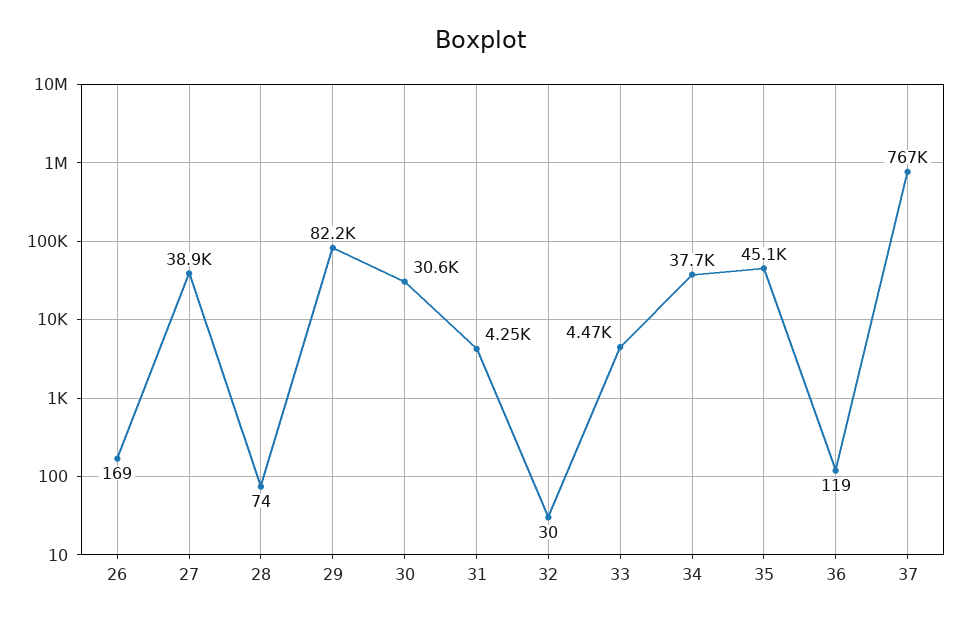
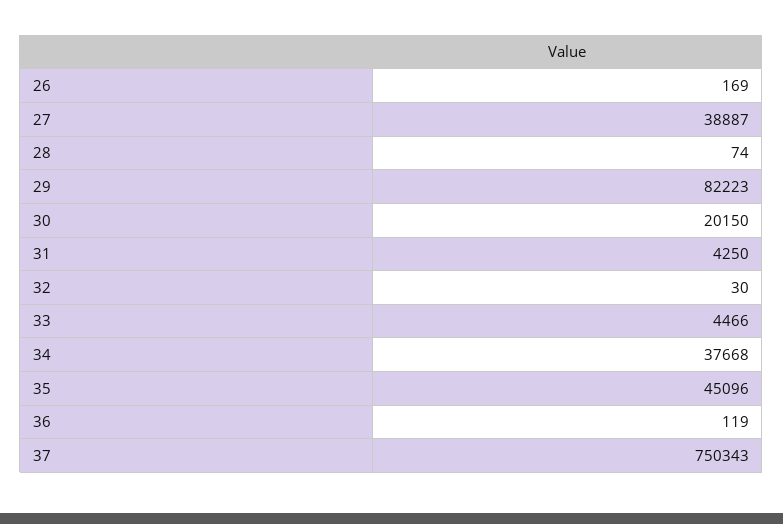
30: 30600 -> 20150
37: 767000 -> 750343

